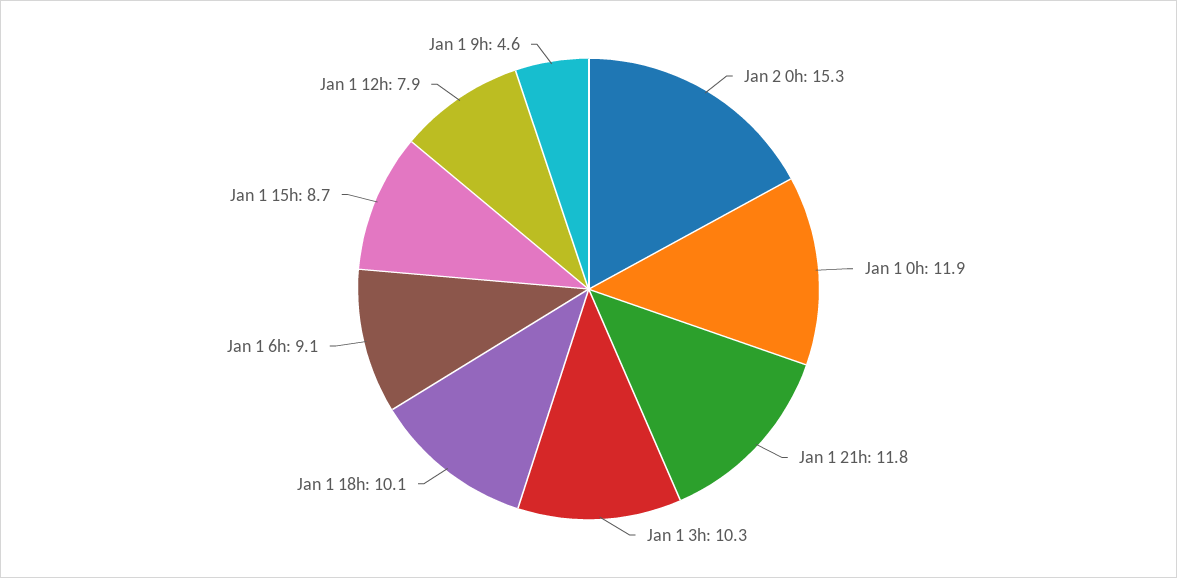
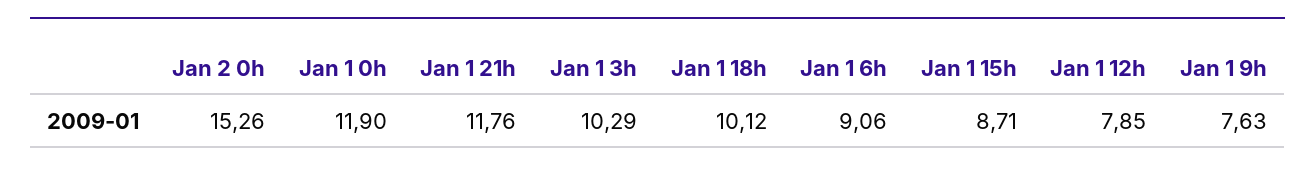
Jan 1 9h: 4.6 -> 7.63

